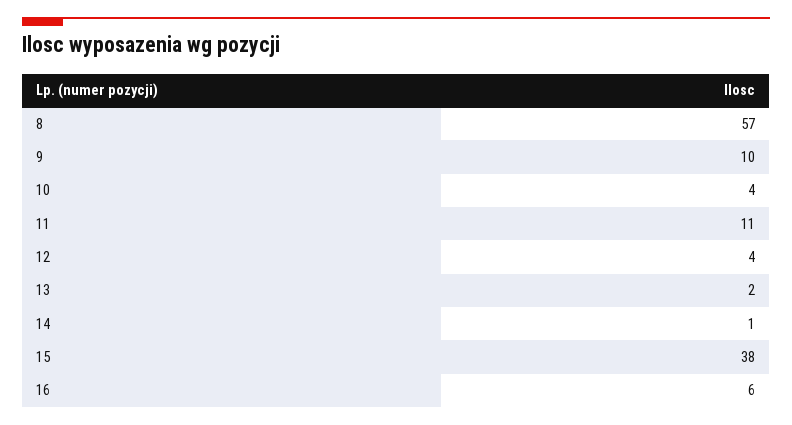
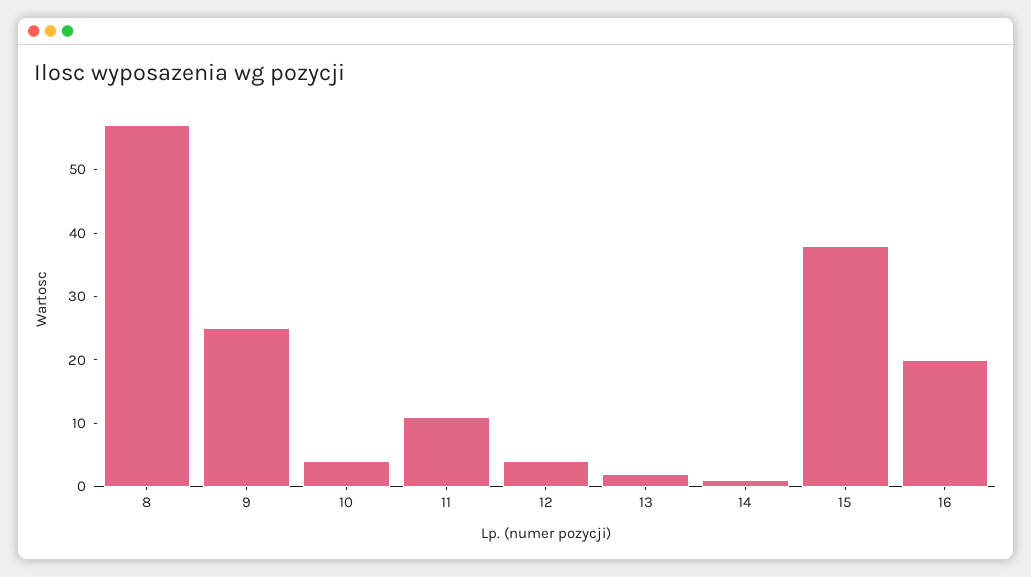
9: 10 -> 25
16: 6 -> 20

